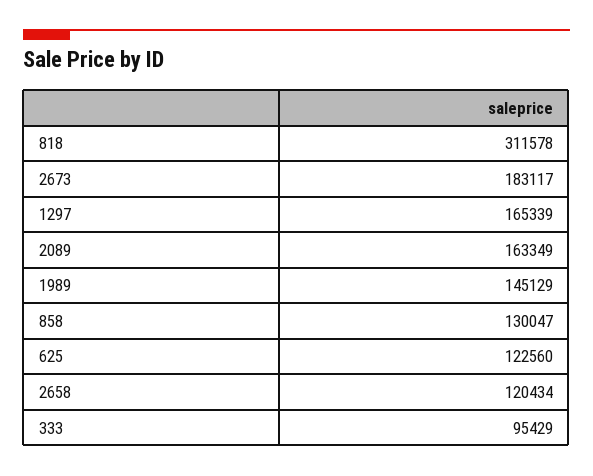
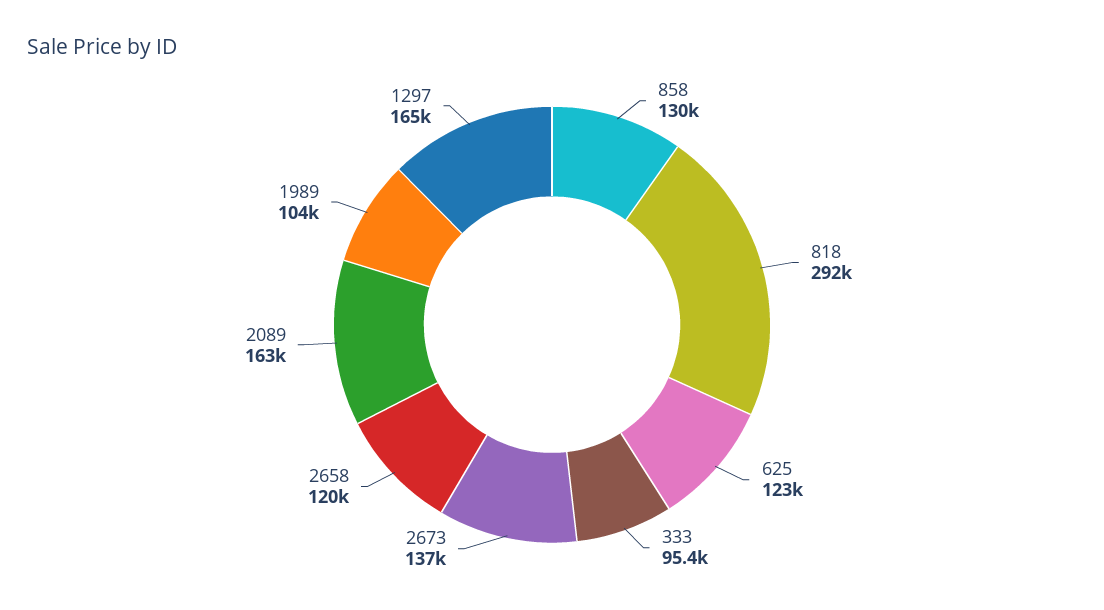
818: 311578 -> 292000
2673: 183117 -> 137000
1989: 145129 -> 104000

